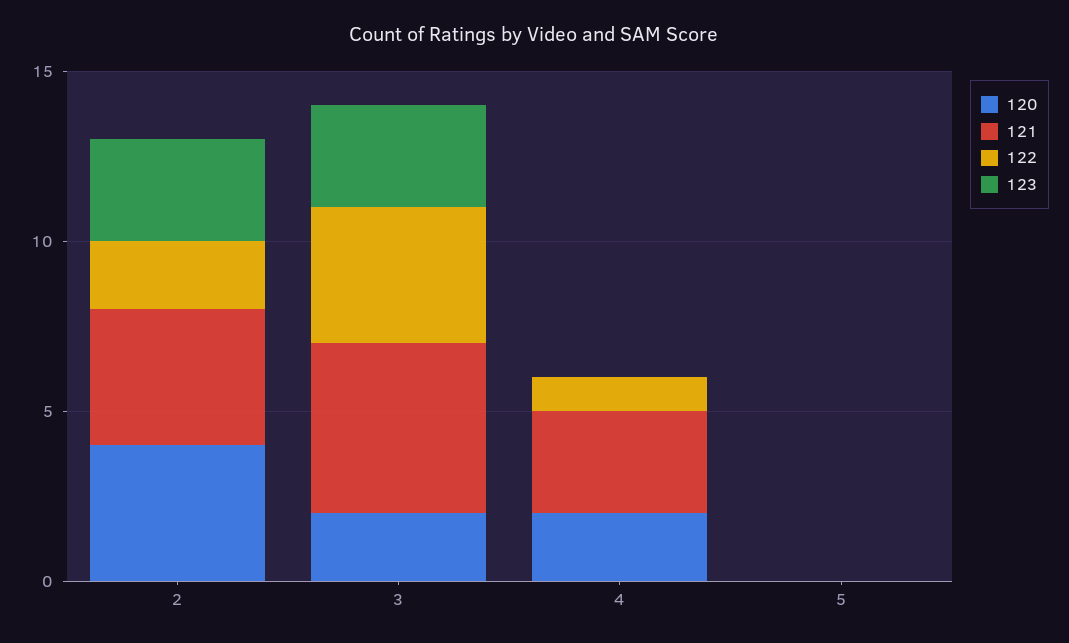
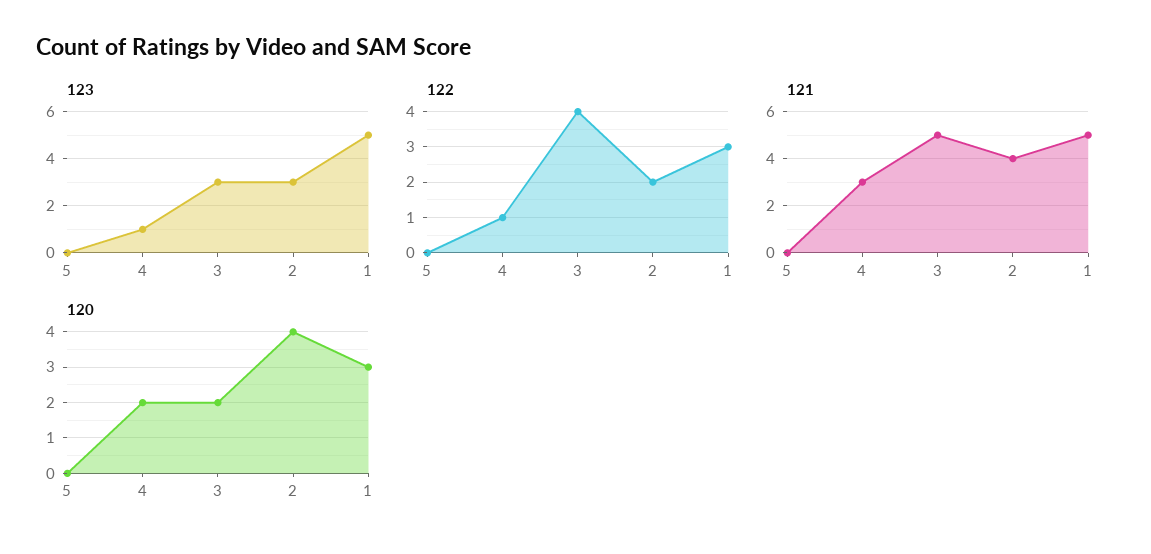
123, 4: 0 -> 1
123, 1: none -> 5
122, 1: none -> 3
121, 1: none -> 5
120, 1: none -> 3

